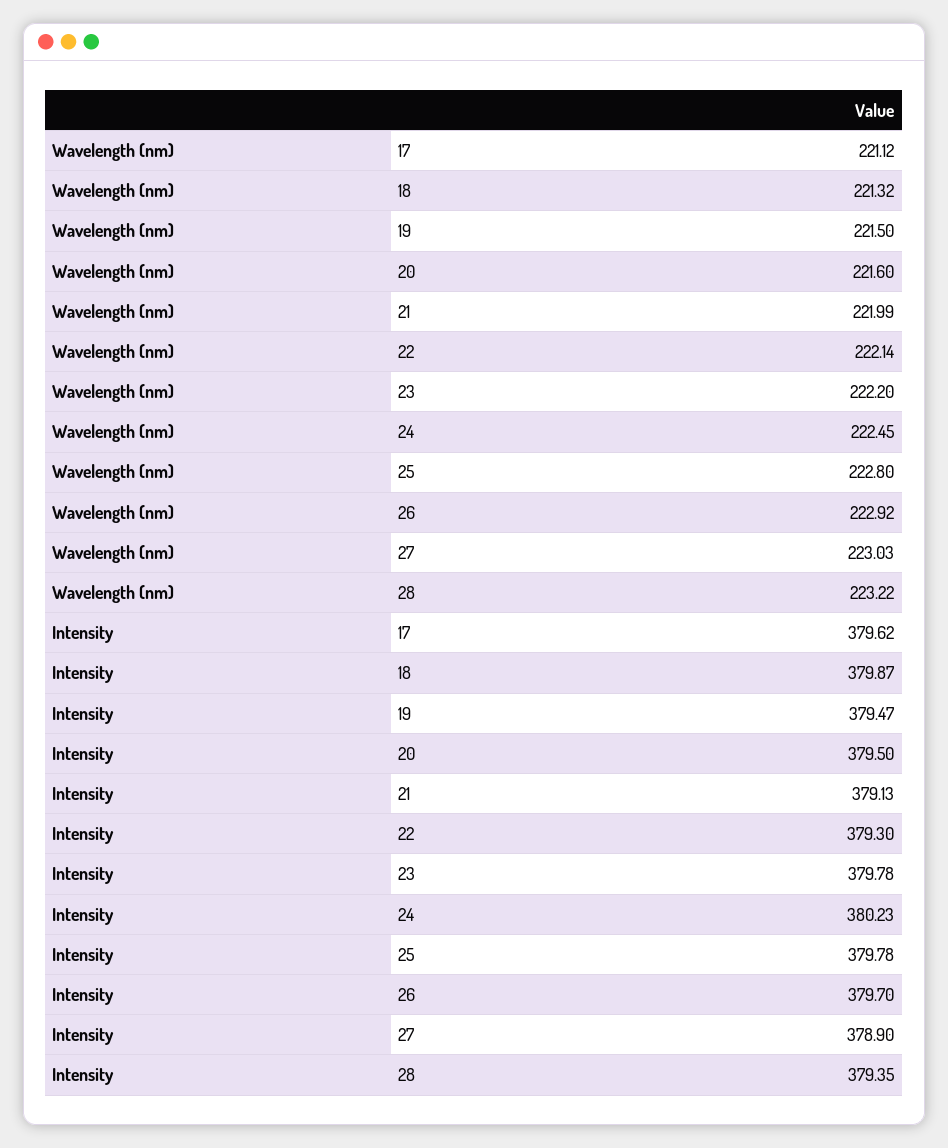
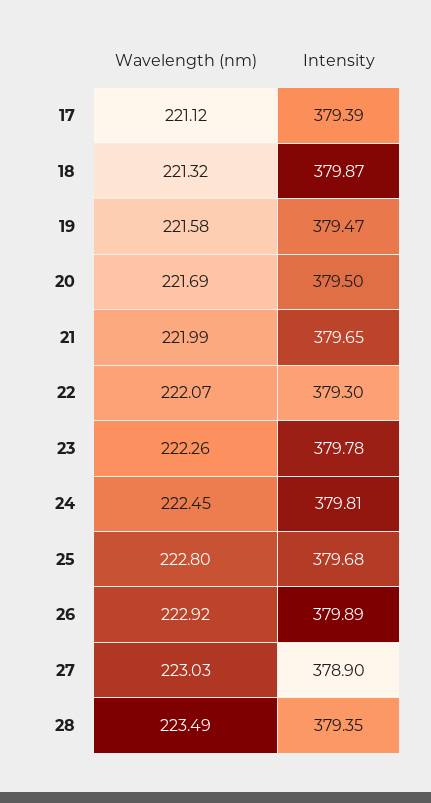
Wavelength (nm), 19: 221.5 -> 221.58
Wavelength (nm), 20: 221.6 -> 221.69
Wavelength (nm), 22: 222.14 -> 222.07
Wavelength (nm), 23: 222.2 -> 222.26
Wavelength (nm), 28: 223.22 -> 223.49
Intensity, 17: 379.62 -> 379.39
Intensity, 21: 379.13 -> 379.65
Intensity, 24: 380.23 -> 379.81
Intensity, 25: 379.78 -> 379.68
Intensity, 26: 379.7 -> 379.89

